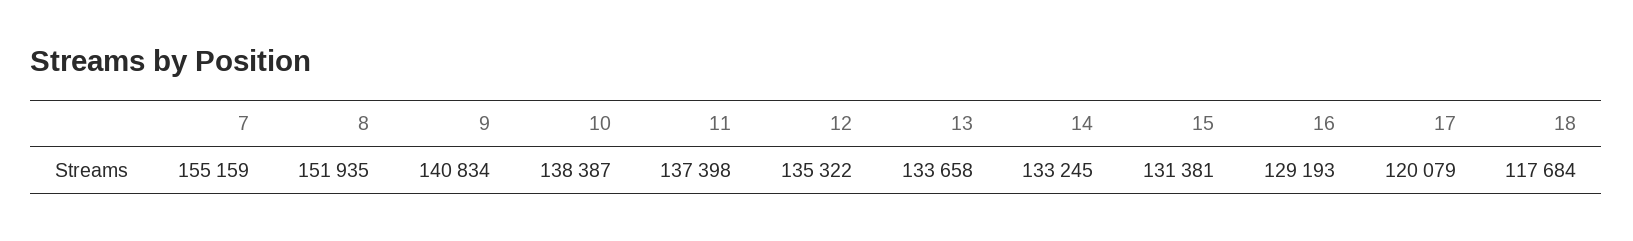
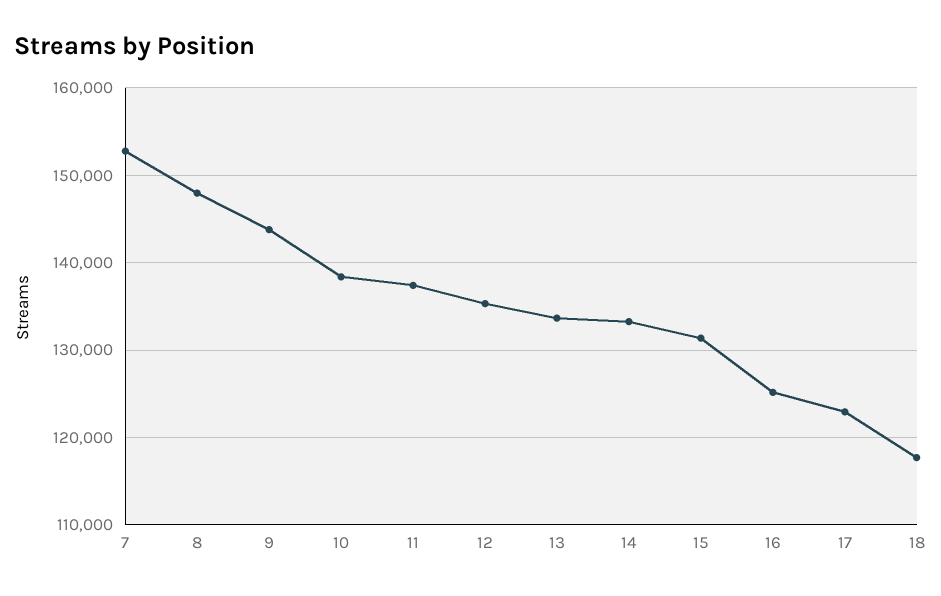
7: 155159 -> 153000
8: 151935 -> 148000
9: 140834 -> 144000
16: 129193 -> 125000
17: 120079 -> 123000

